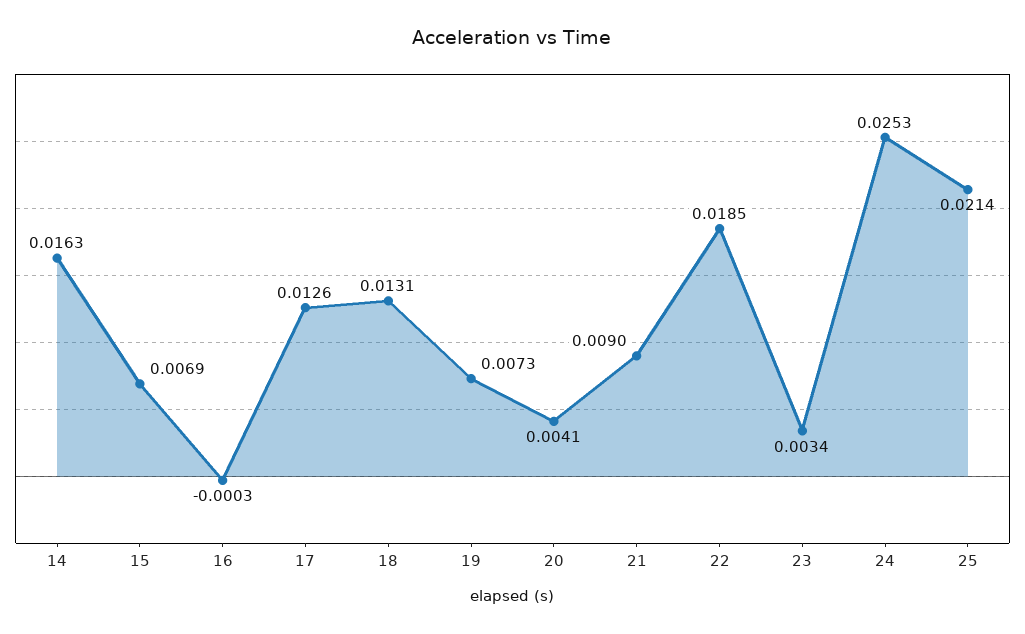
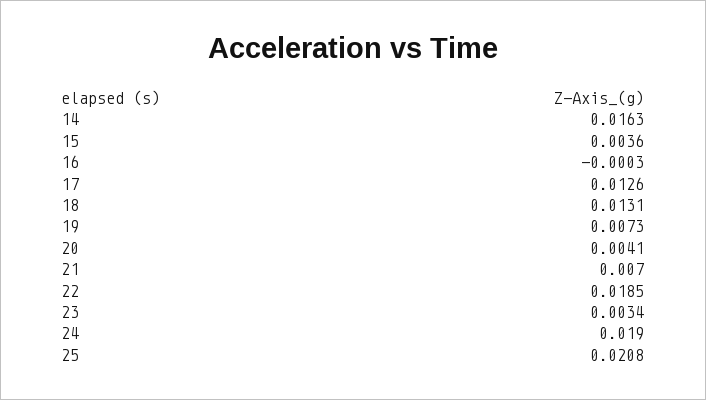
15: 0.0069 -> 0.0036
21: 0.009 -> 0.007
24: 0.0253 -> 0.019
25: 0.0214 -> 0.0208

